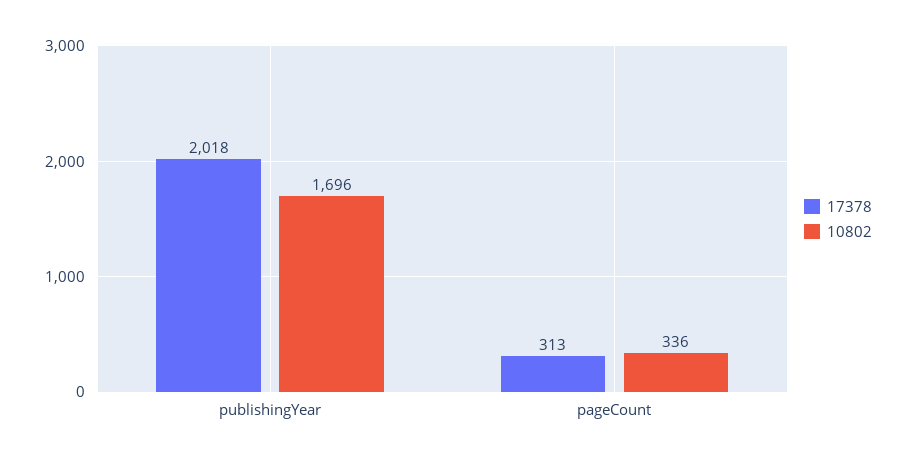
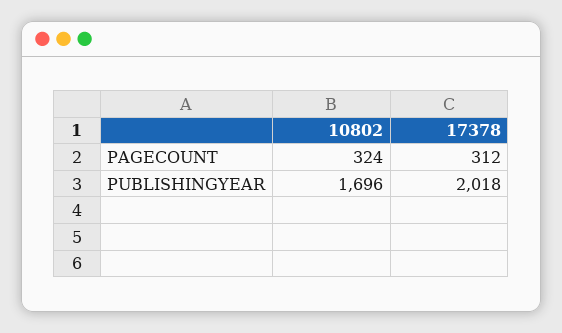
17378, pageCount: 313 -> 312
10802, pageCount: 336 -> 324

